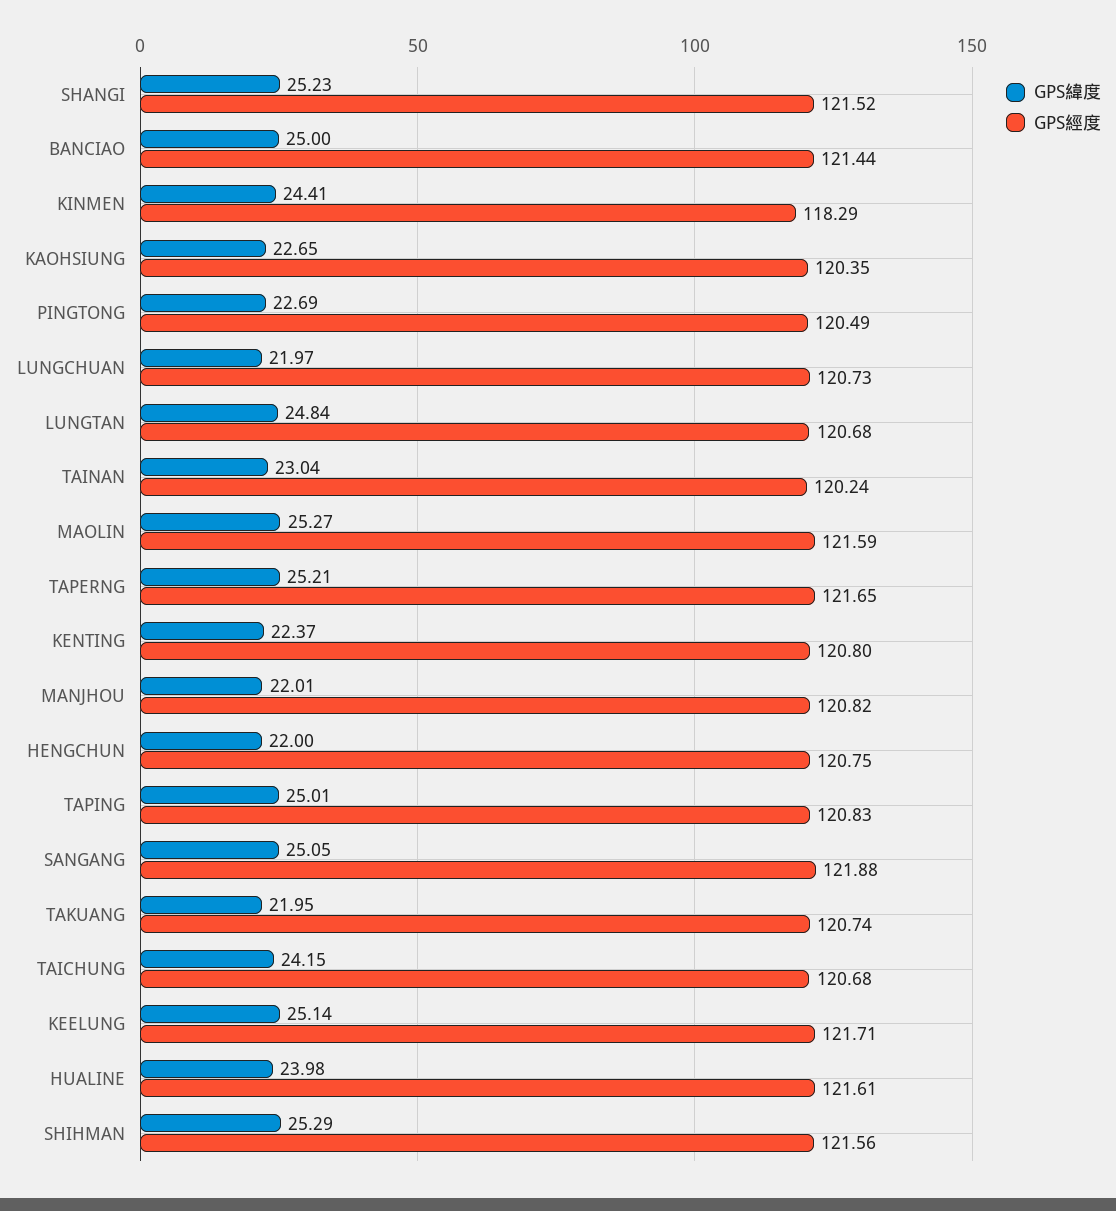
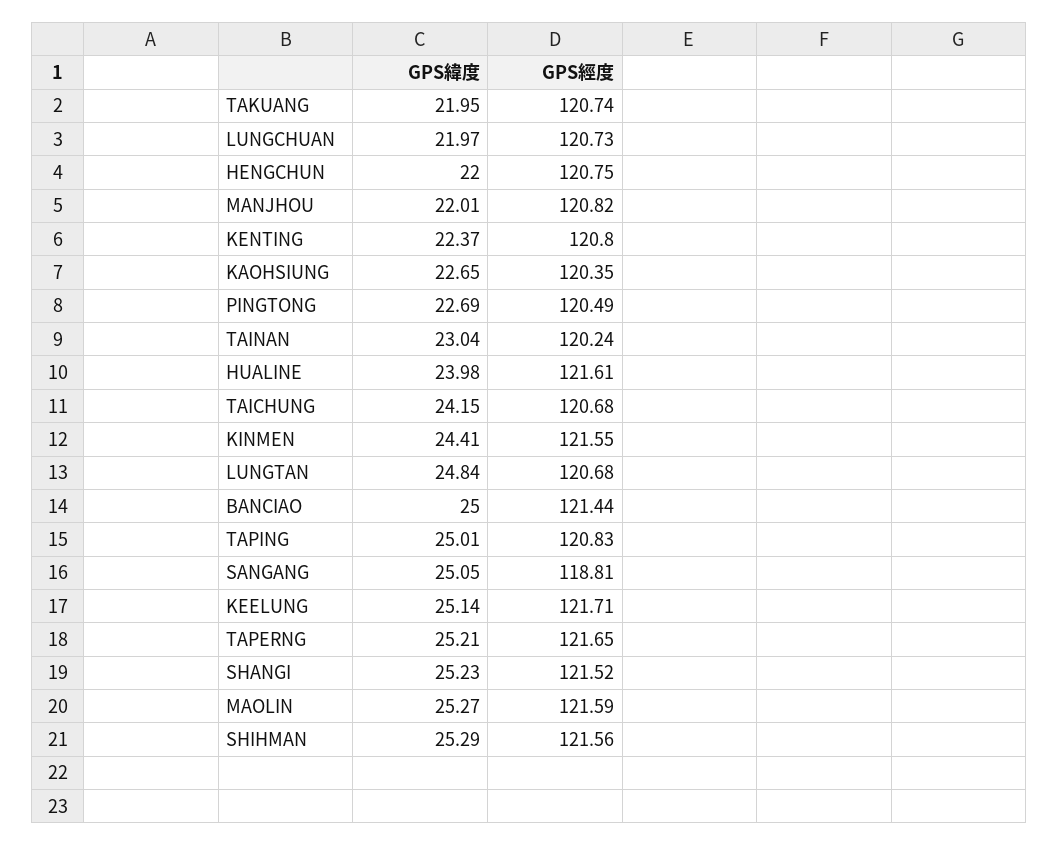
GPS經度, KINMEN: 118.29 -> 121.55
GPS經度, SANGANG: 121.88 -> 118.81

